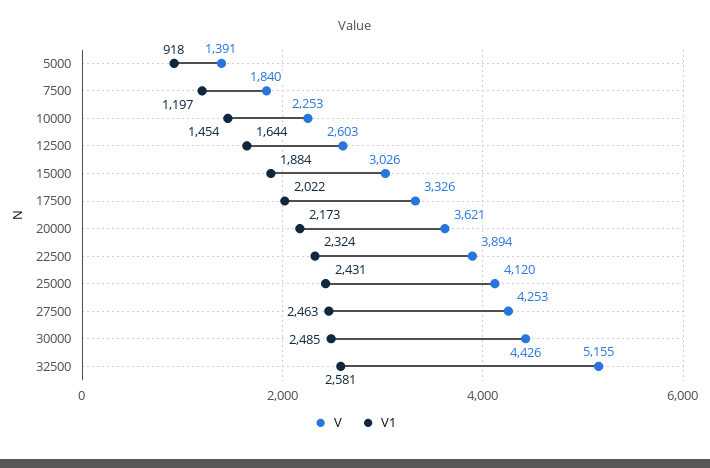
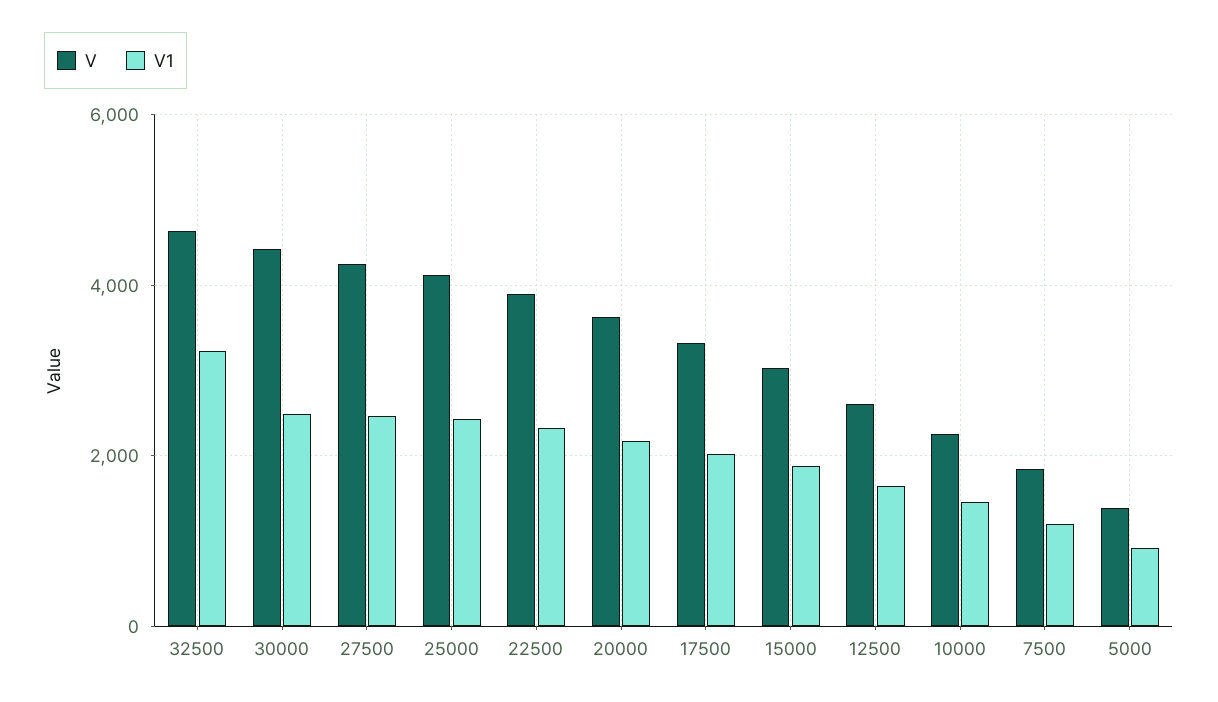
V, 32500: 5155 -> 4600
V1, 32500: 2581 -> 3200

